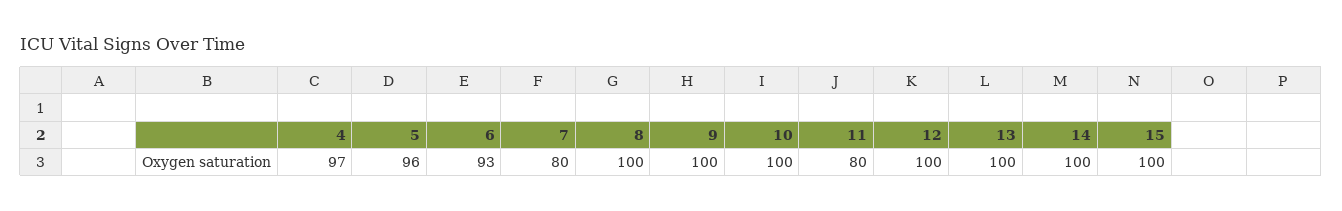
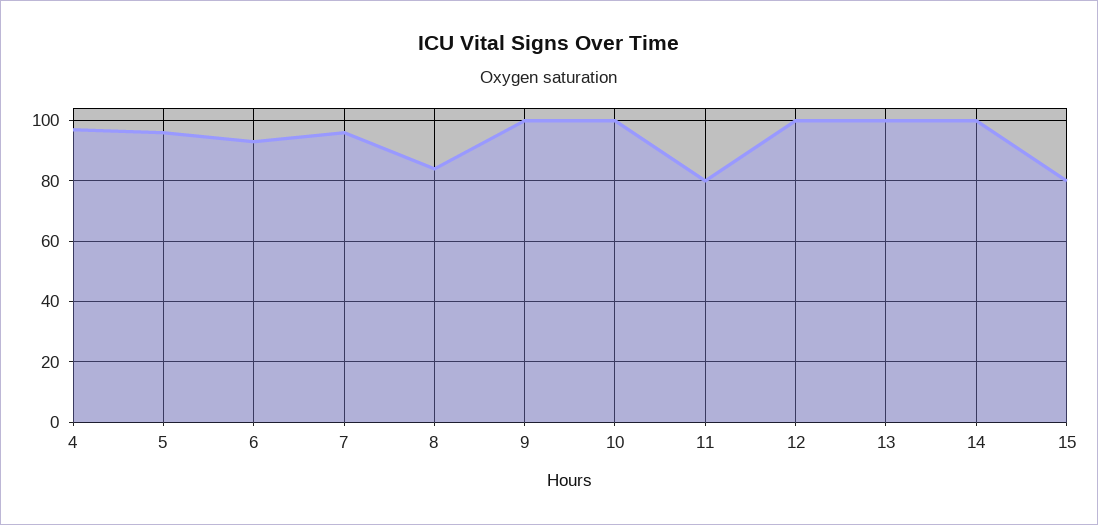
7: 80 -> 95
8: 100 -> 85
15: 100 -> 80

